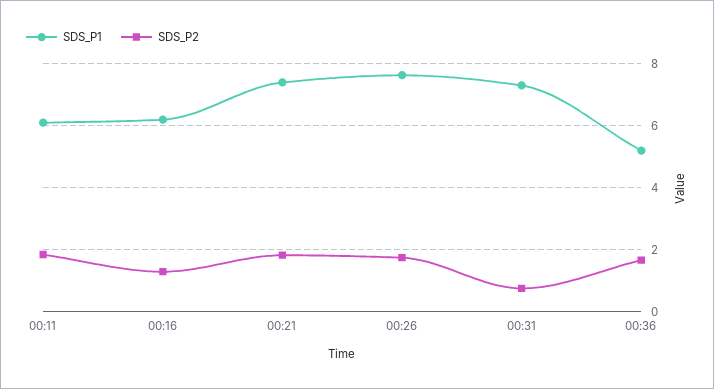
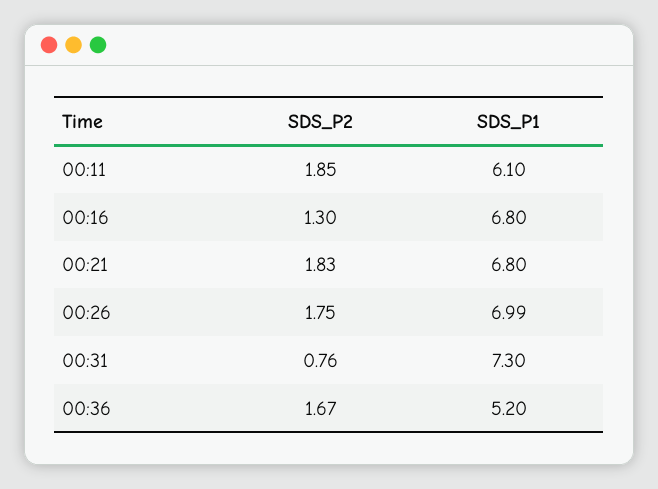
SDS_P1, 00:16: 6.2 -> 6.8
SDS_P1, 00:21: 7.4 -> 6.8
SDS_P1, 00:26: 7.6 -> 6.99

